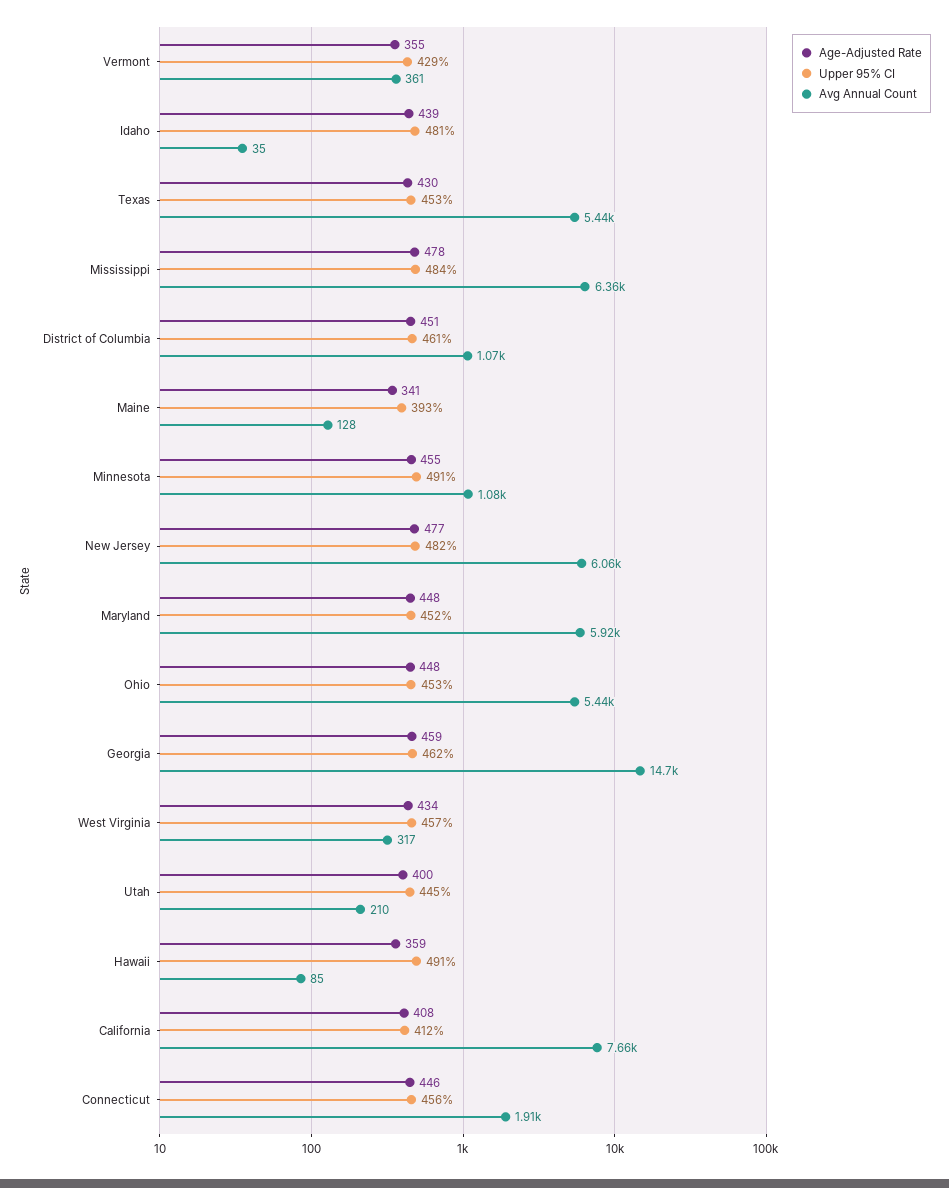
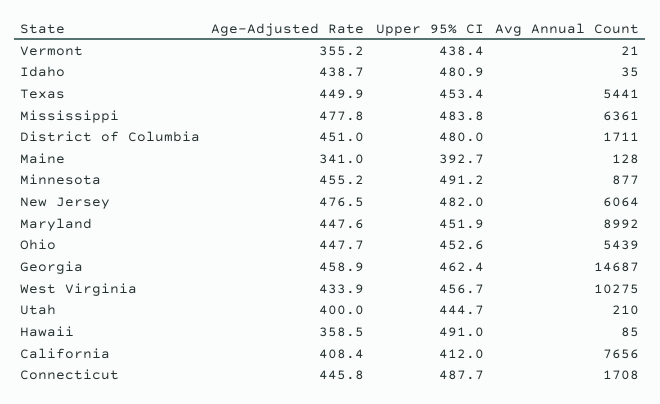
Upper 95% CI, Vermont: 429 -> 438.4
Avg Annual Count, Vermont: 361 -> 21
Age-Adjusted Rate, Texas: 430 -> 449.9
Upper 95% CI, District of Columbia: 461 -> 480
Avg Annual Count, District of Columbia: 1070 -> 1711
Avg Annual Count, Minnesota: 1080 -> 877
Avg Annual Count, Maryland: 5920 -> 8992
Avg Annual Count, West Virginia: 317 -> 10275
Upper 95% CI, Connecticut: 456 -> 487.7
Avg Annual Count, Connecticut: 1910 -> 1708

